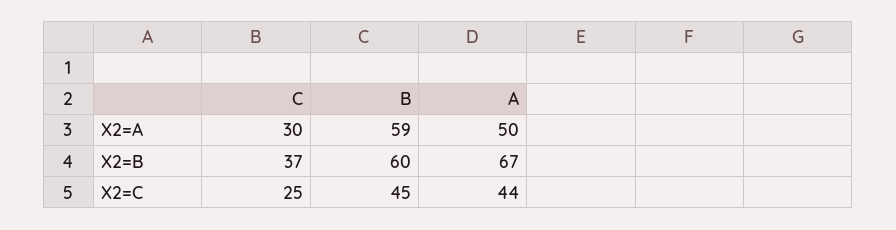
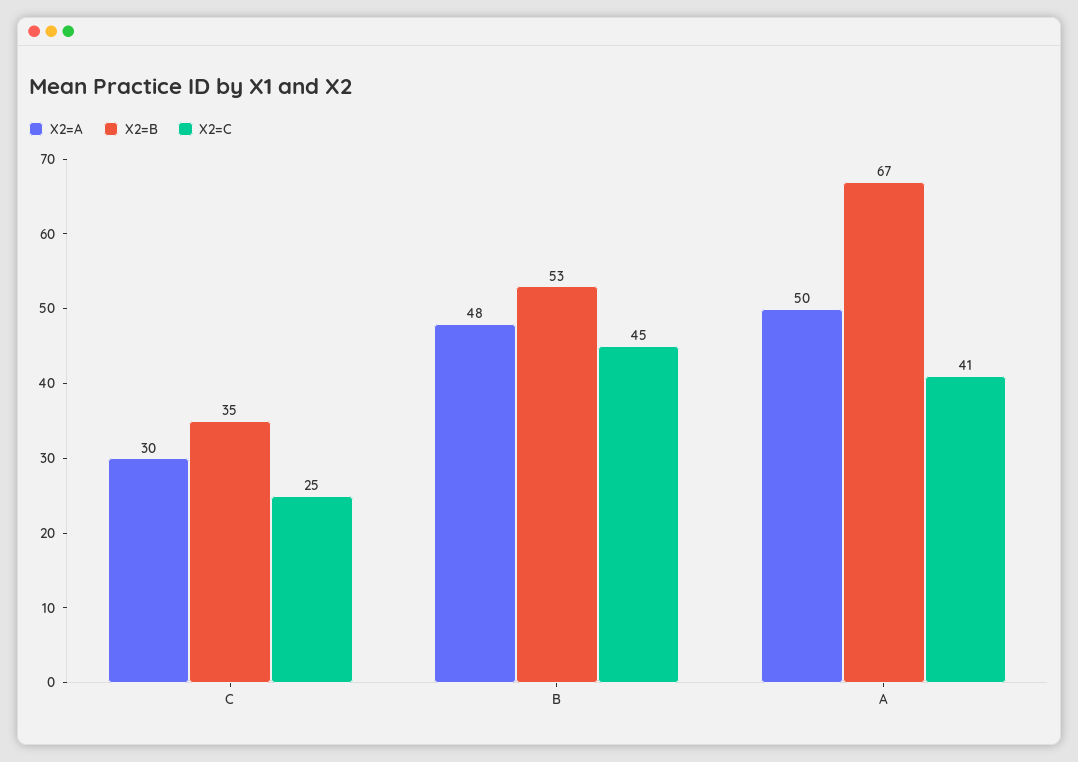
X2=A, B: 59 -> 48
X2=B, C: 37 -> 35
X2=B, B: 60 -> 53
X2=C, A: 44 -> 41

